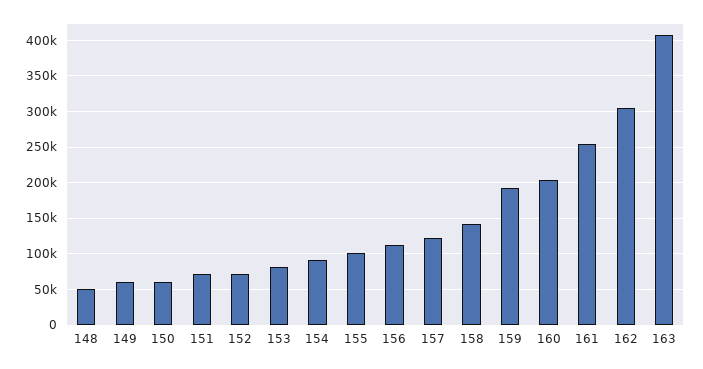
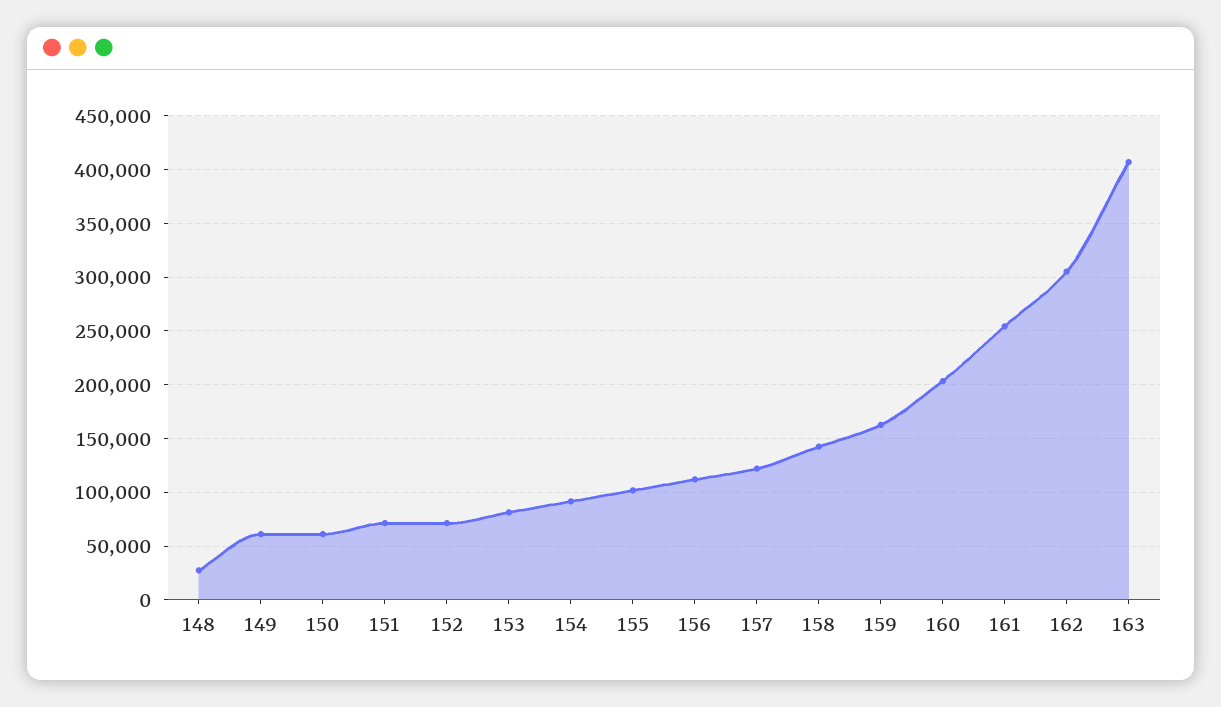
148: 50000 -> 30000
159: 190000 -> 160000

